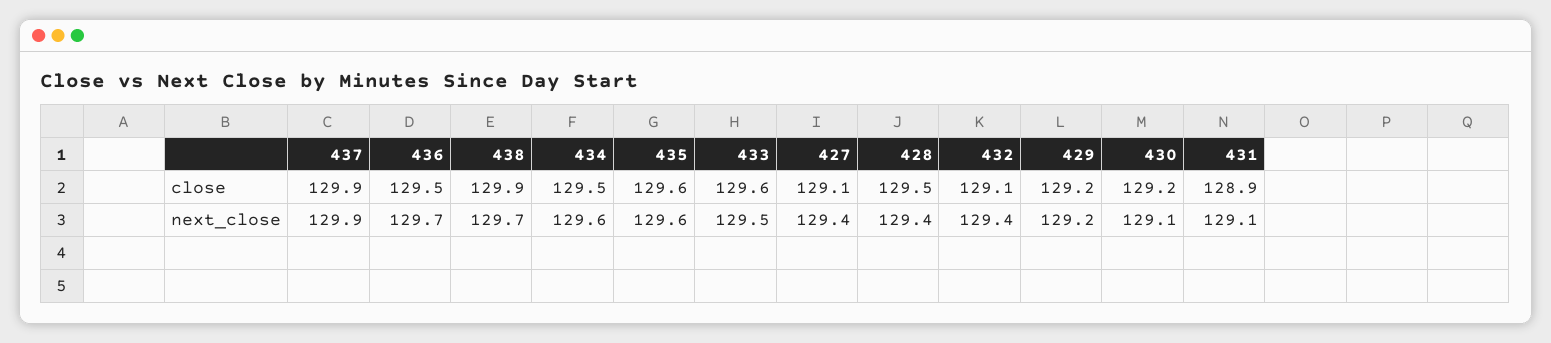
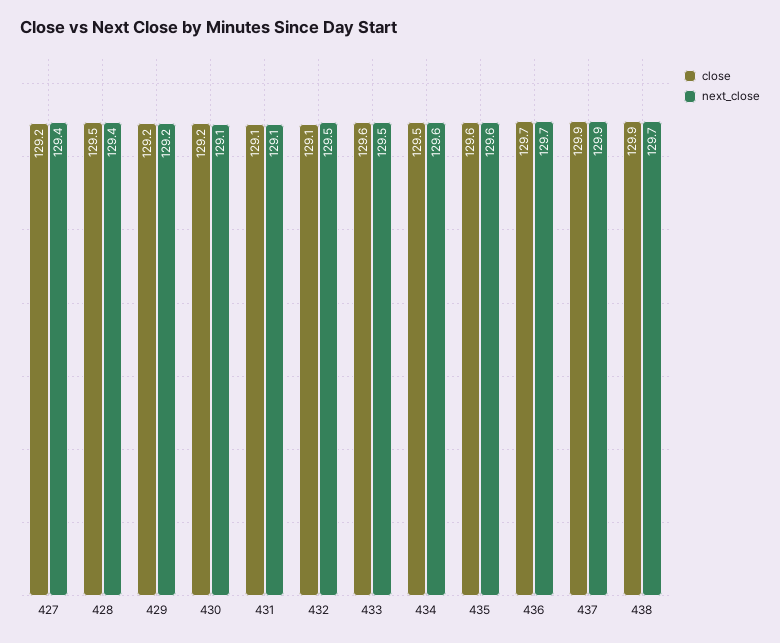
close, 436: 129.5 -> 129.7
close, 427: 129.1 -> 129.2
close, 431: 128.9 -> 129.1
next_close, 432: 129.4 -> 129.5

